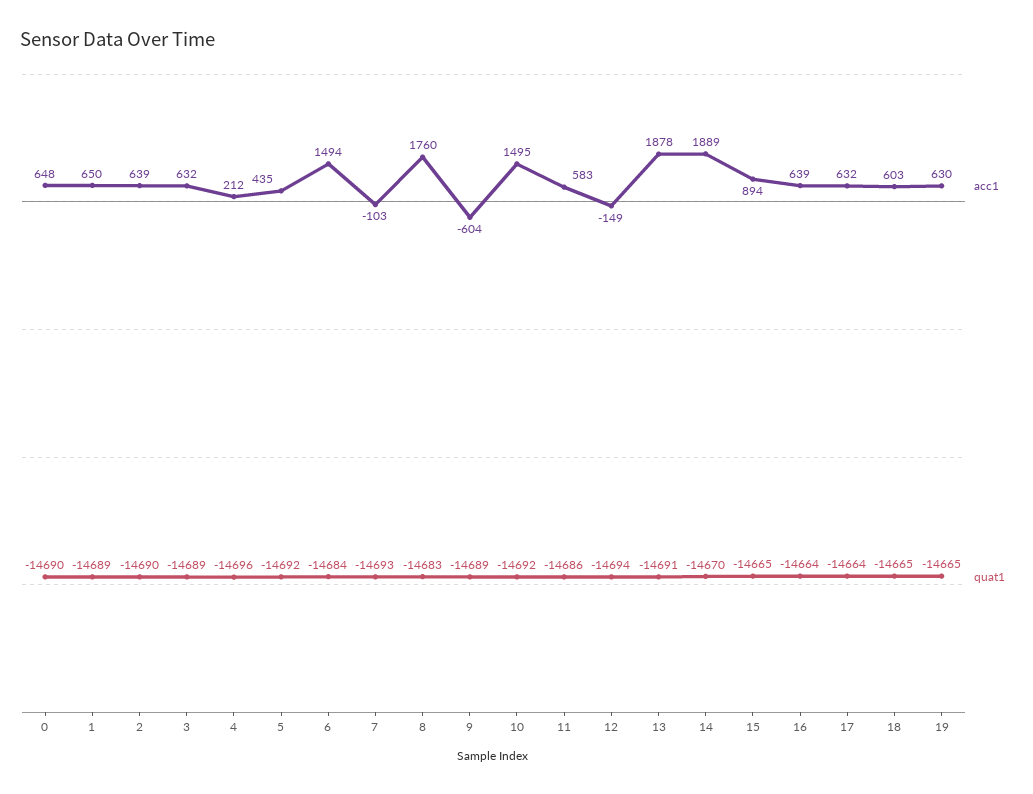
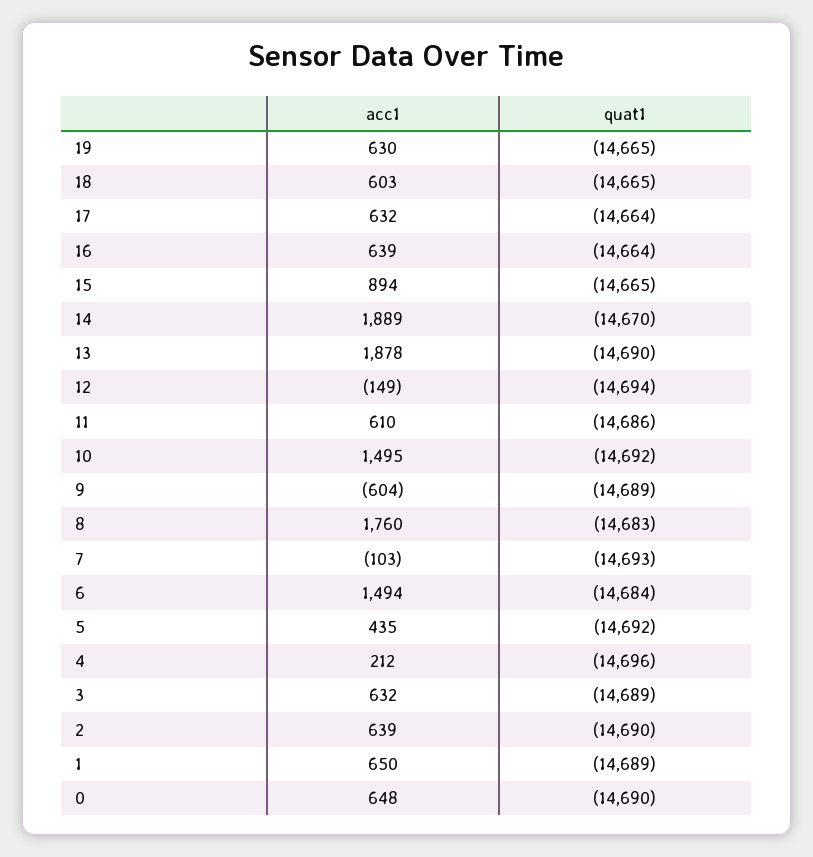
acc1, 11: 583 -> 610
quat1, 13: -14691 -> -14690

